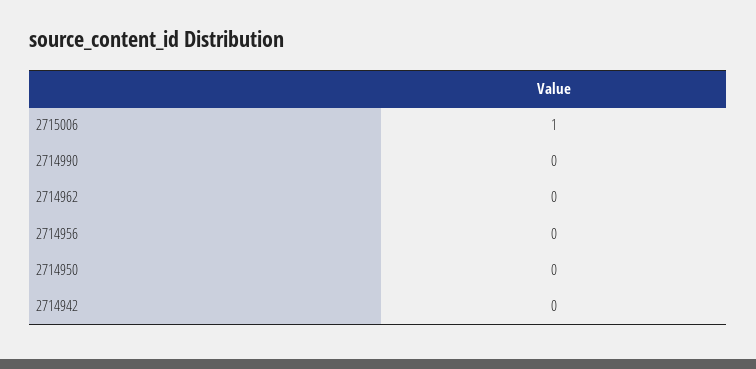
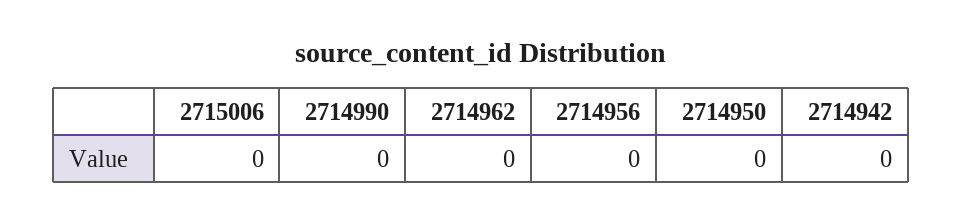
2715006: 1 -> 0

